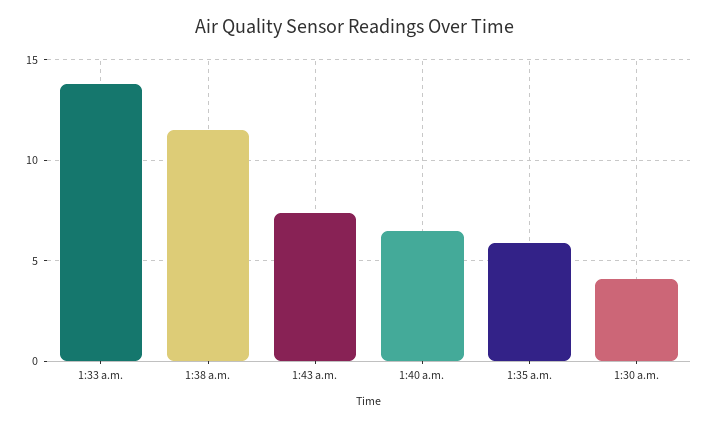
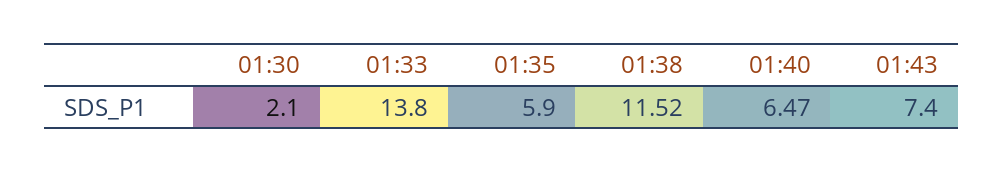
1:30 a.m.: 4 -> 2.1

